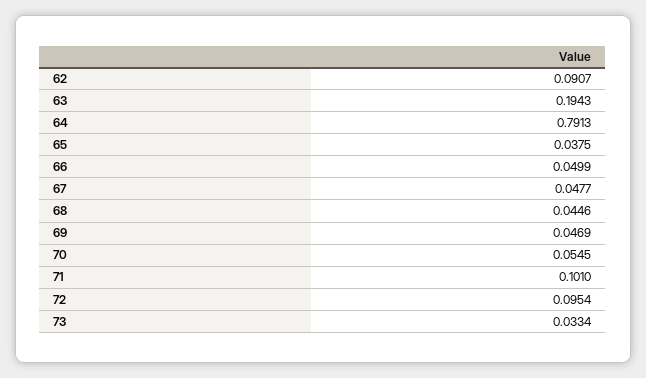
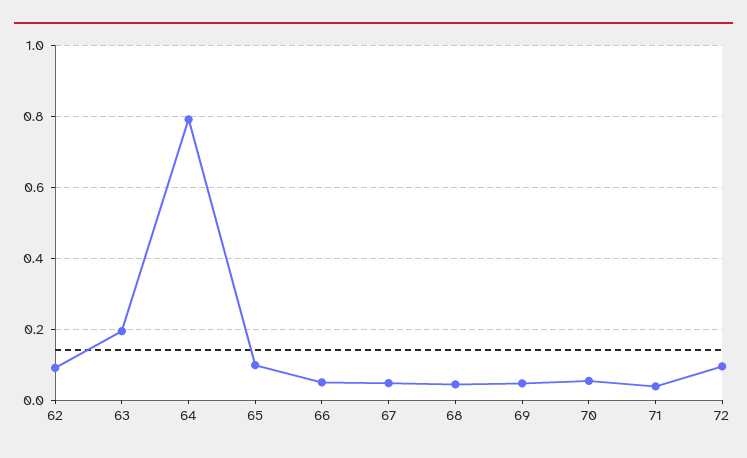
65: 0.0375 -> 0.1
71: 0.101 -> 0.04
73: 0.0334 -> none

